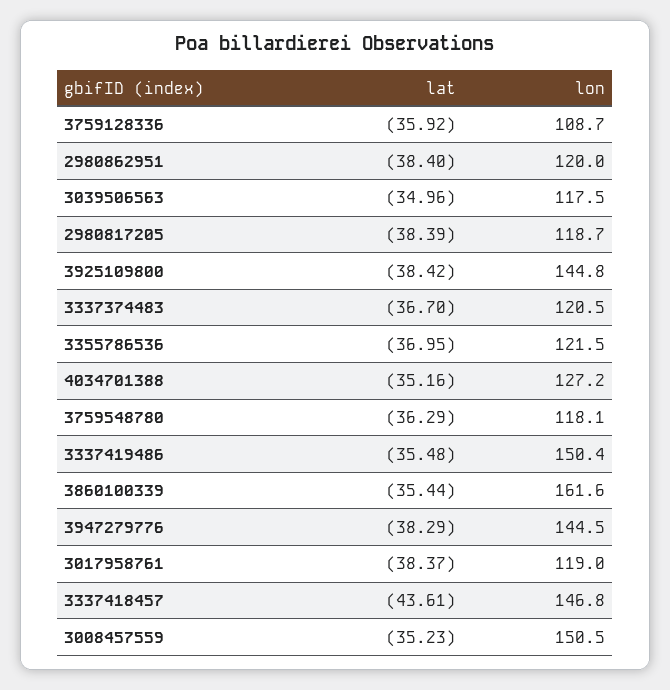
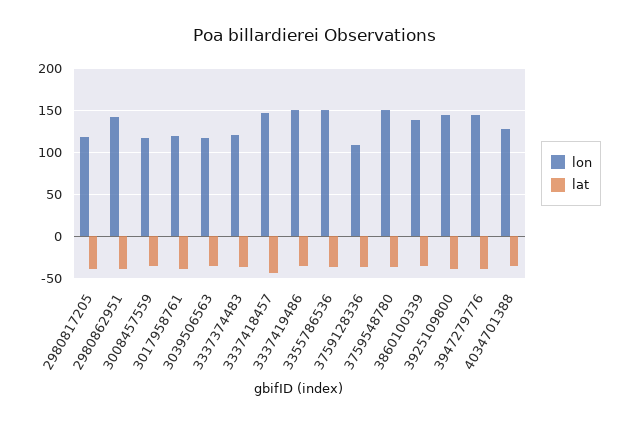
lon, 2980862951: 120 -> 140
lon, 3355786536: 121.5 -> 150
lon, 3759548780: 118.1 -> 150
lon, 3860100339: 161.6 -> 140
lon, 3008457559: 150.5 -> 120

